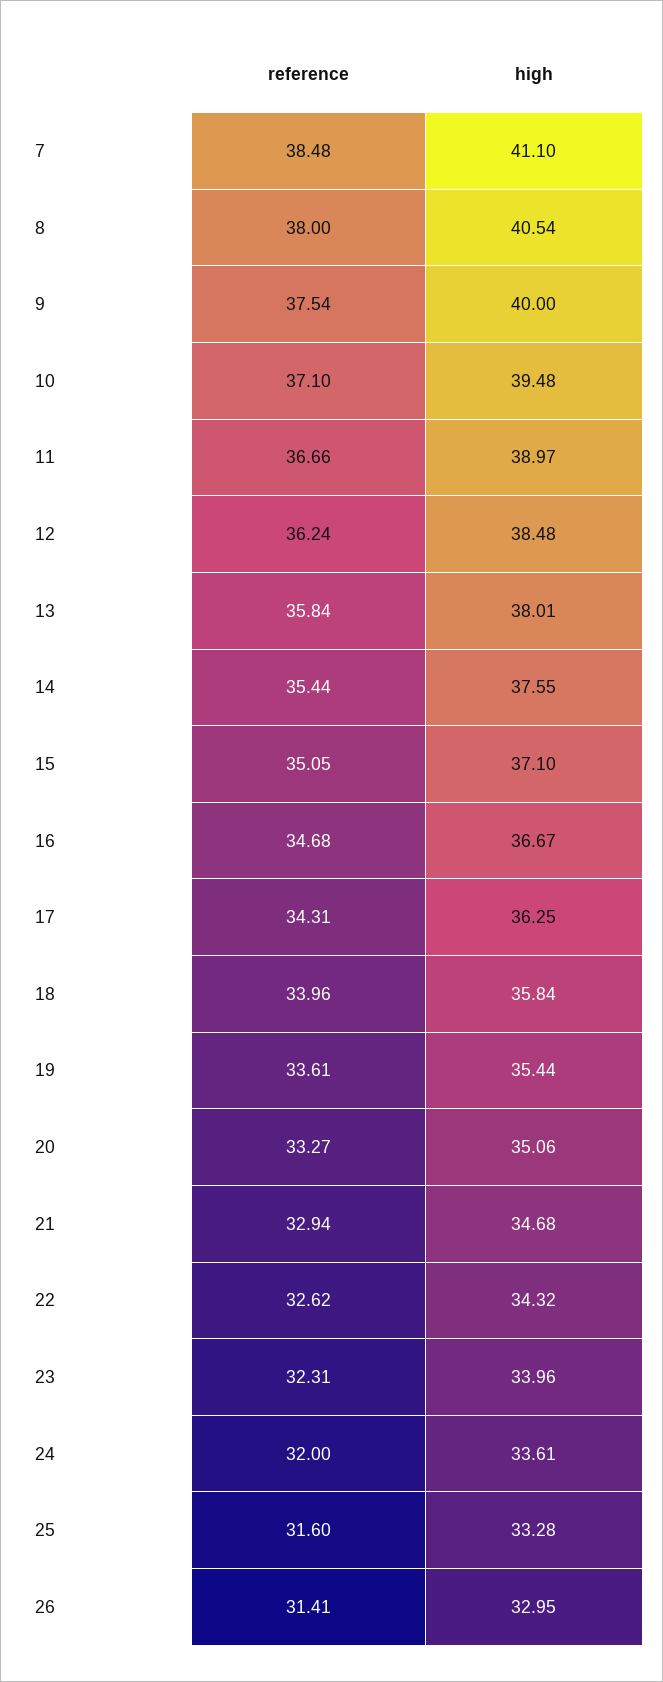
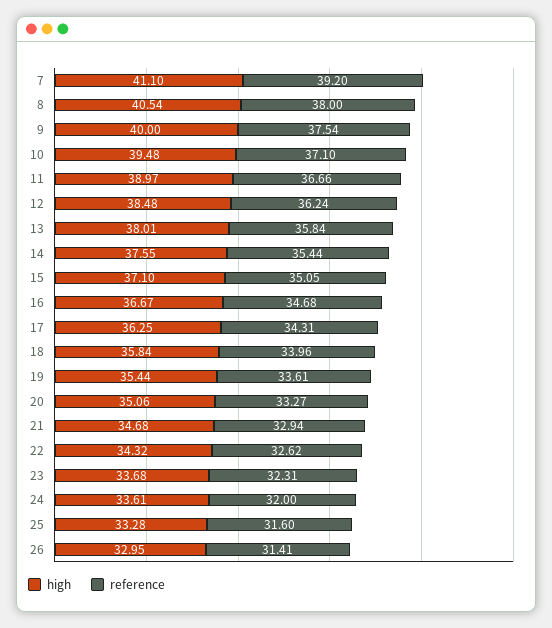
reference, 7: 38.48 -> 39.2
high, 23: 33.96 -> 33.68

